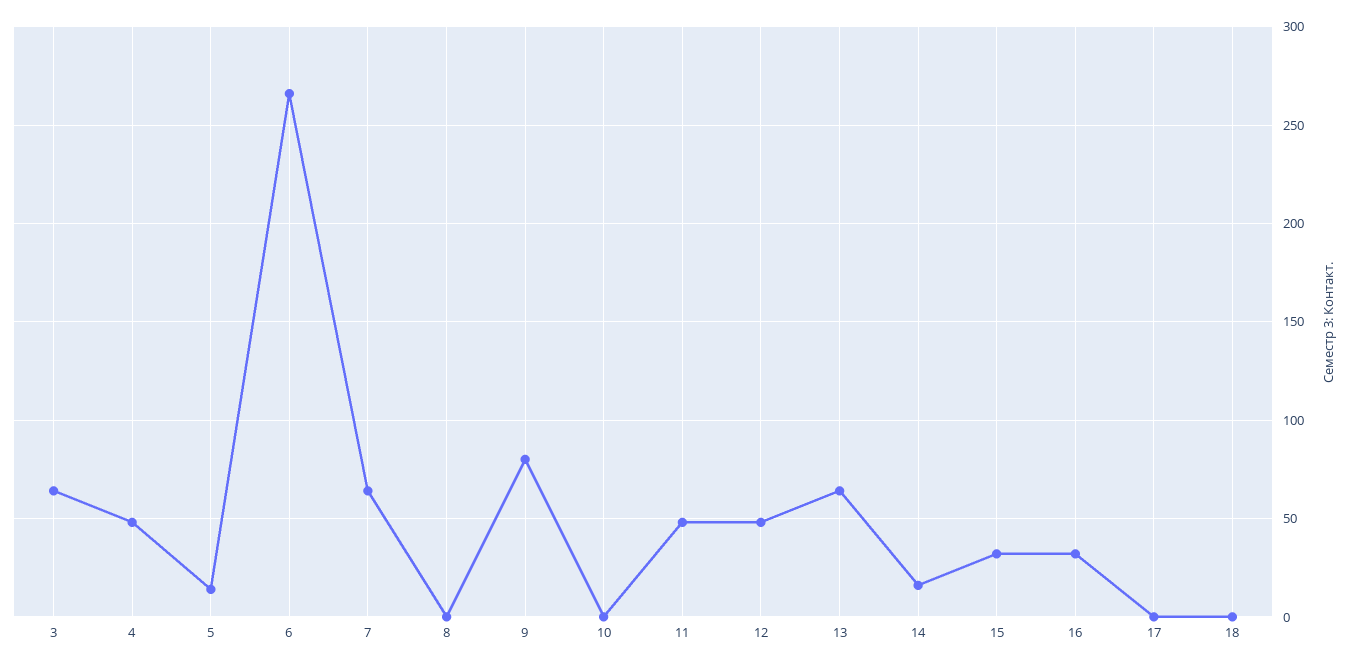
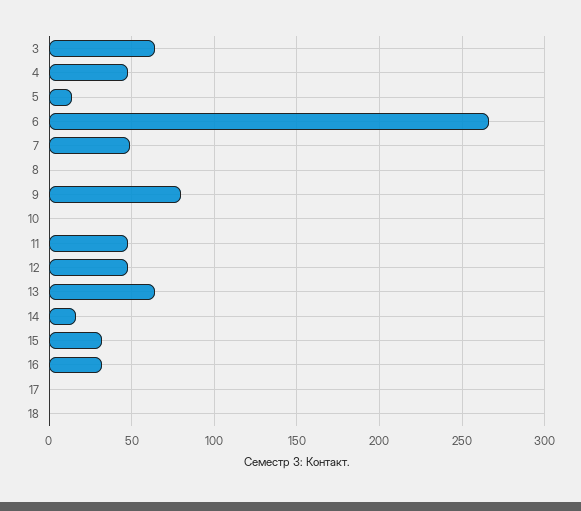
7: 65 -> 50

